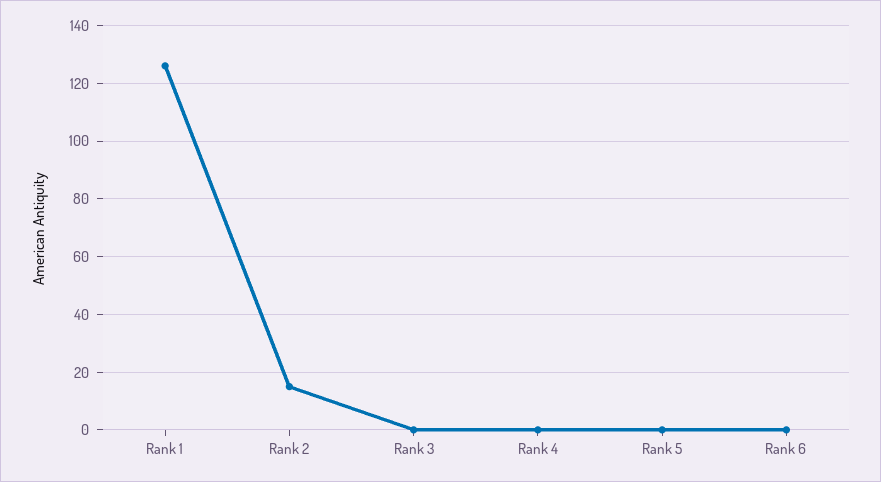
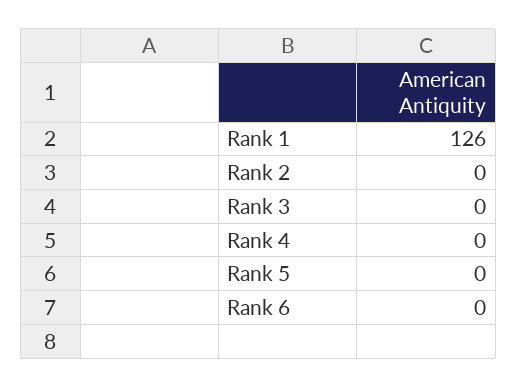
Rank 2: 15 -> 0

